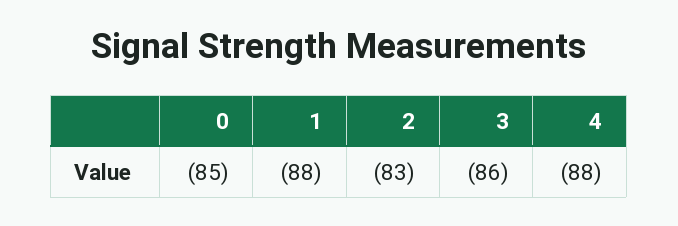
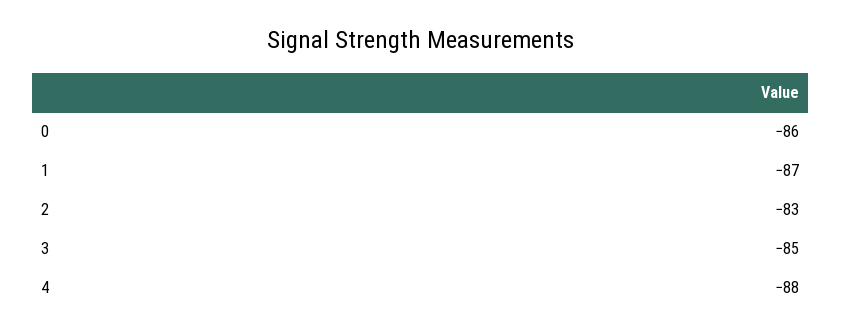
0: -85 -> -86
1: -88 -> -87
3: -86 -> -85

